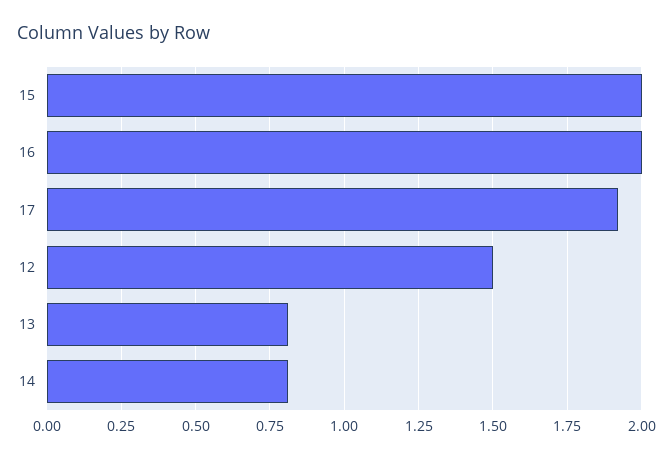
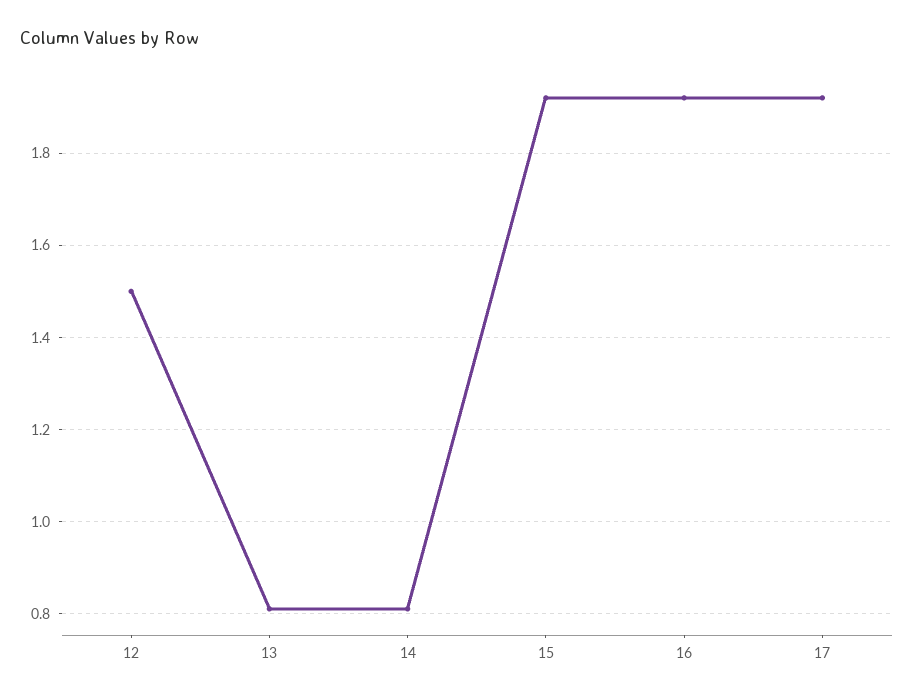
15: 2 -> 1.92
16: 2 -> 1.92

